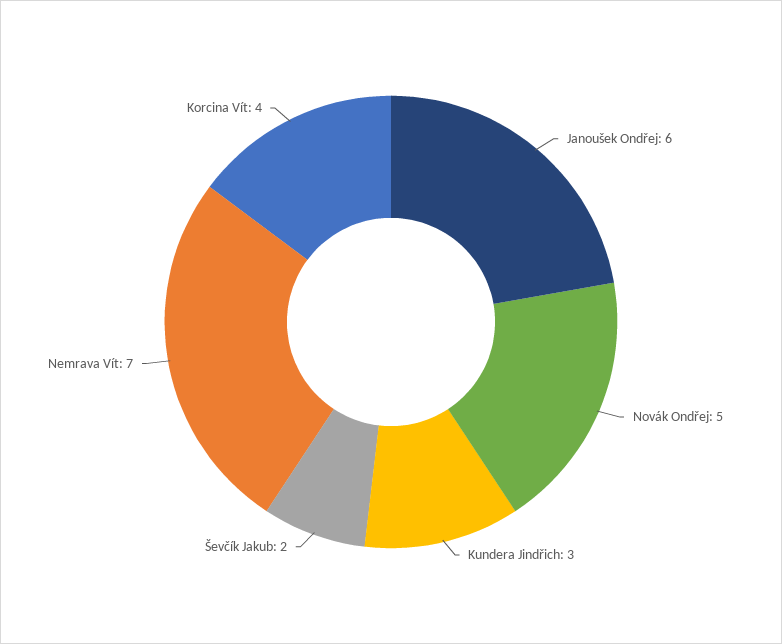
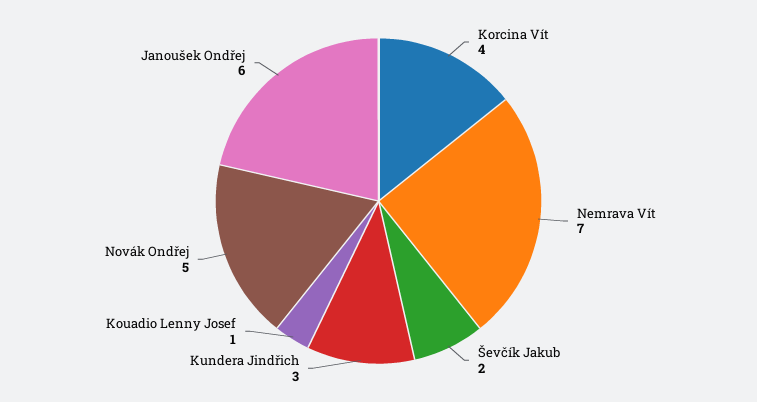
Kouadio Lenny Josef: none -> 1

